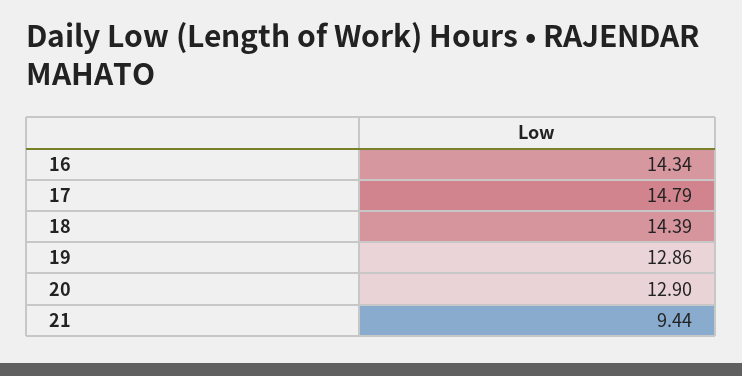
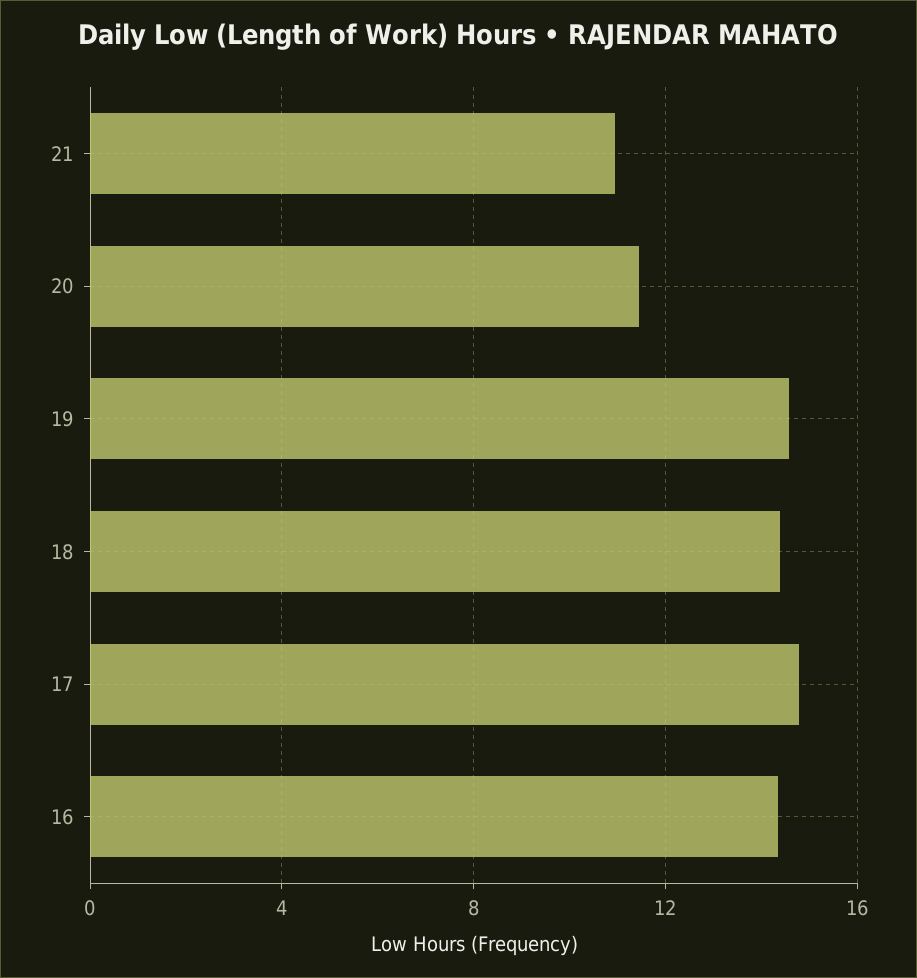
19: 12.86 -> 14.5
20: 12.9 -> 11.5
21: 9.44 -> 11

